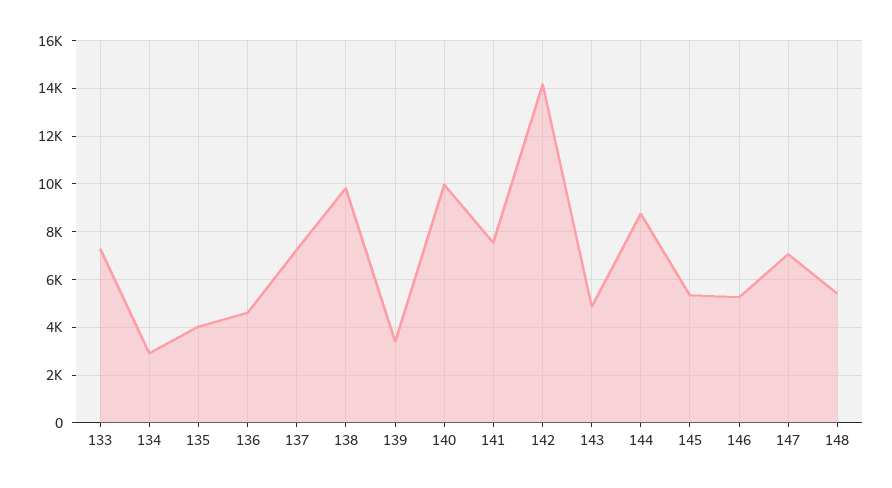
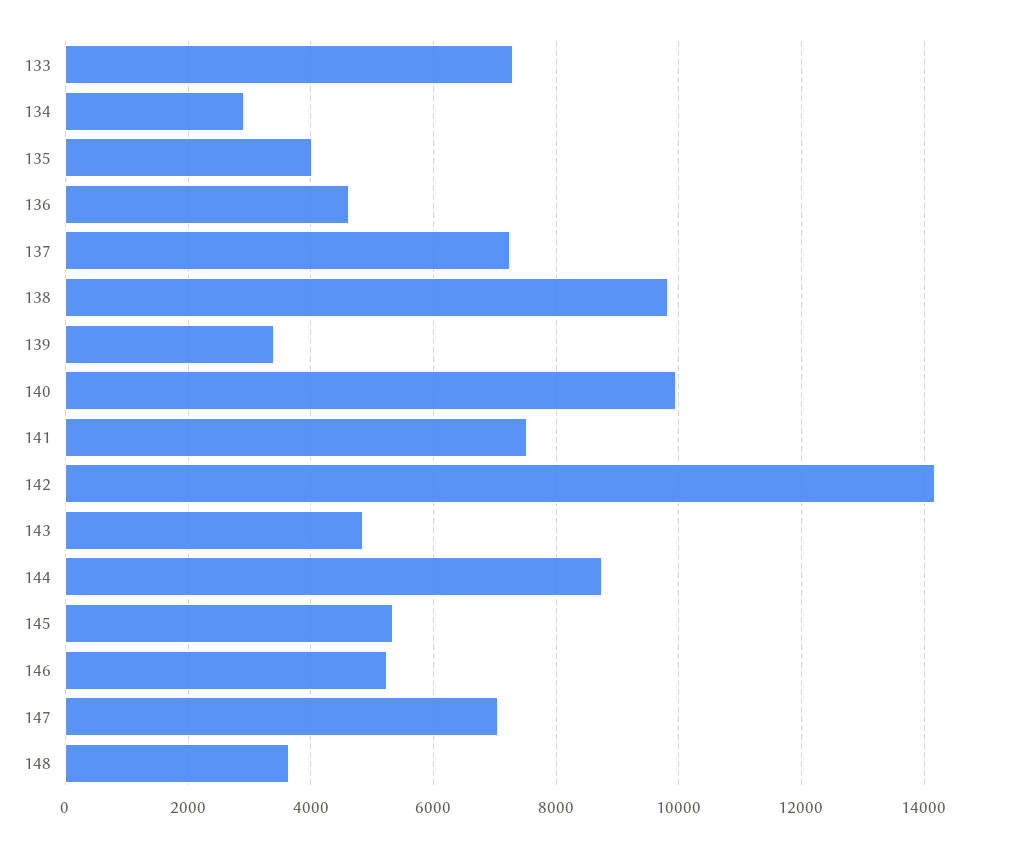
148: 5500 -> 3600

